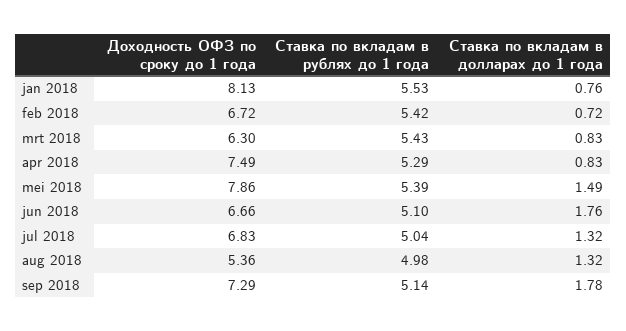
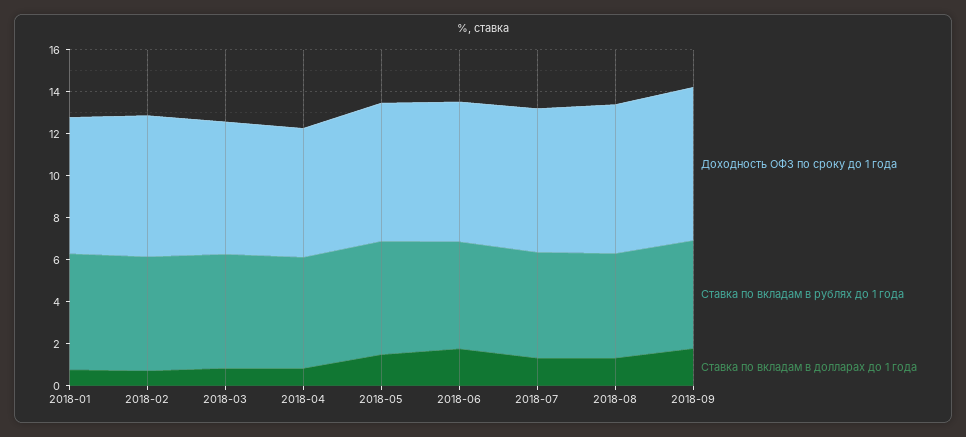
Доходность ОФЗ по сроку до 1 года, jan 2018: 8.13 -> 6.5
Доходность ОФЗ по сроку до 1 года, apr 2018: 7.49 -> 6
Доходность ОФЗ по сроку до 1 года, mei 2018: 7.86 -> 6.5
Доходность ОФЗ по сроку до 1 года, aug 2018: 5.36 -> 7

